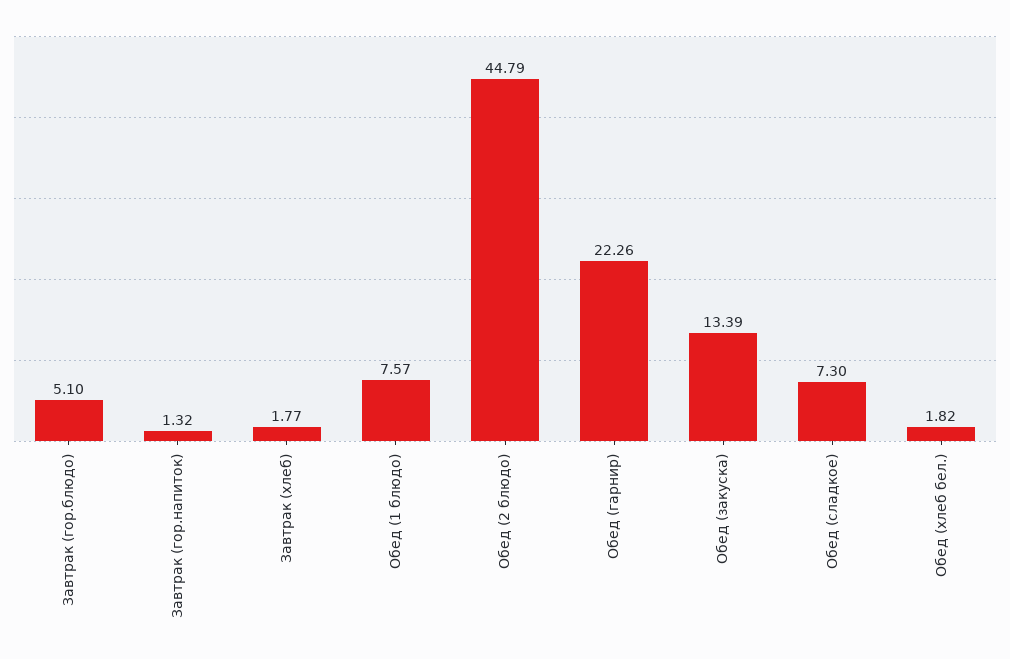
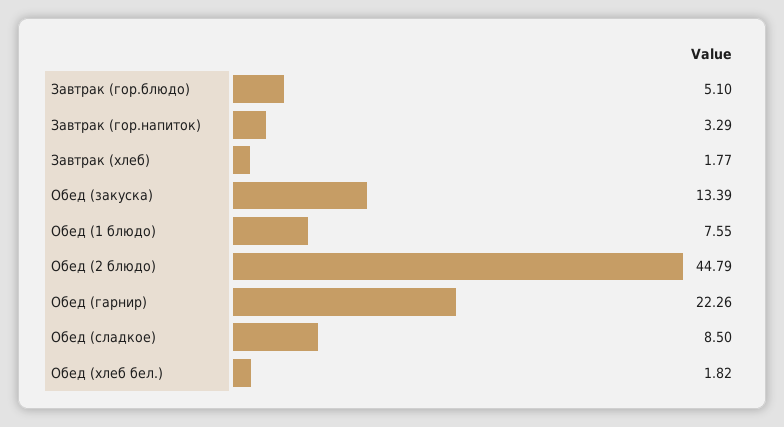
Завтрак (гор.напиток): 1.32 -> 3.29
Обед (1 блюдо): 7.57 -> 7.55
Обед (сладкое): 7.3 -> 8.5

